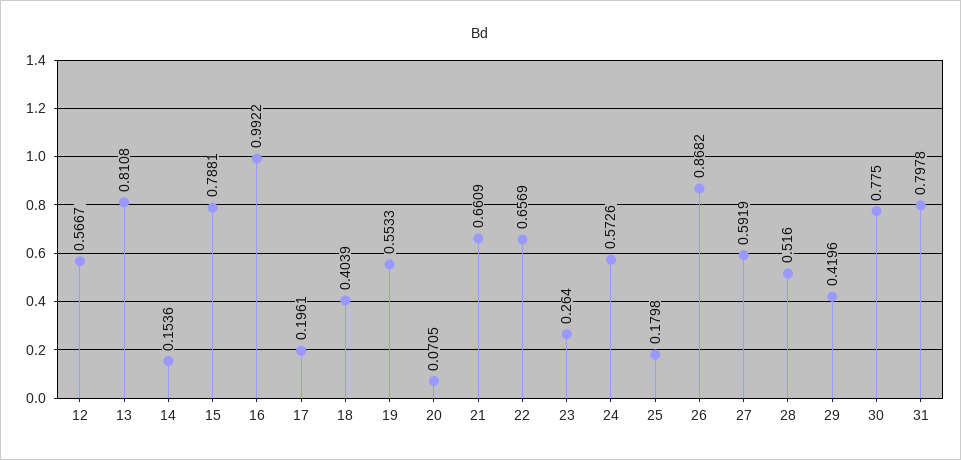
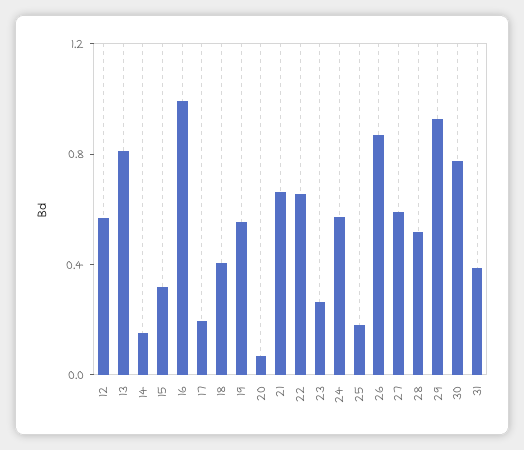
15: 0.7881 -> 0.3
29: 0.4196 -> 0.9
31: 0.7978 -> 0.4

